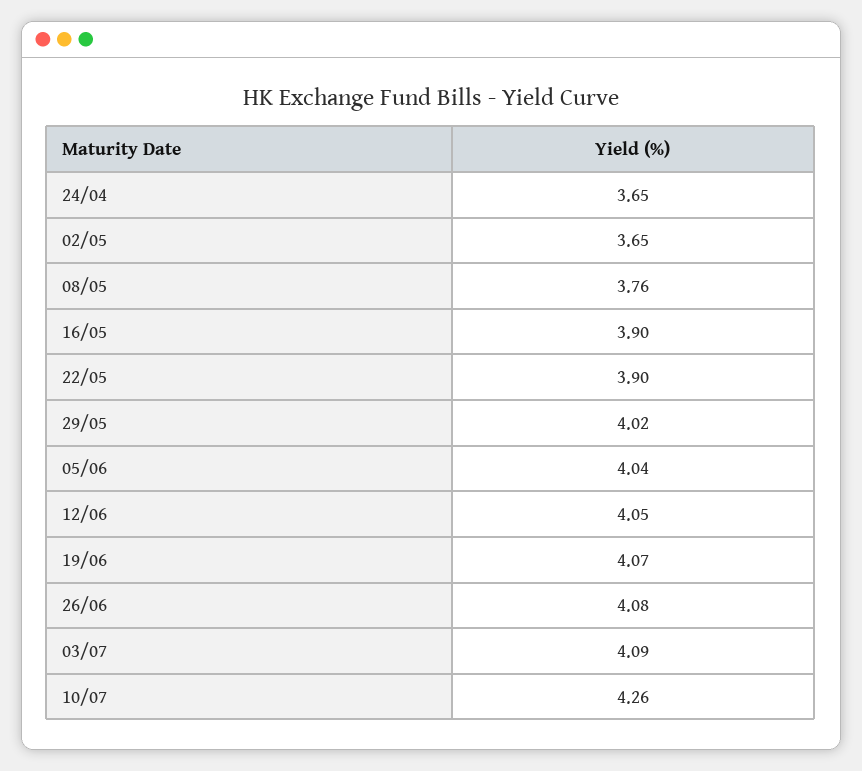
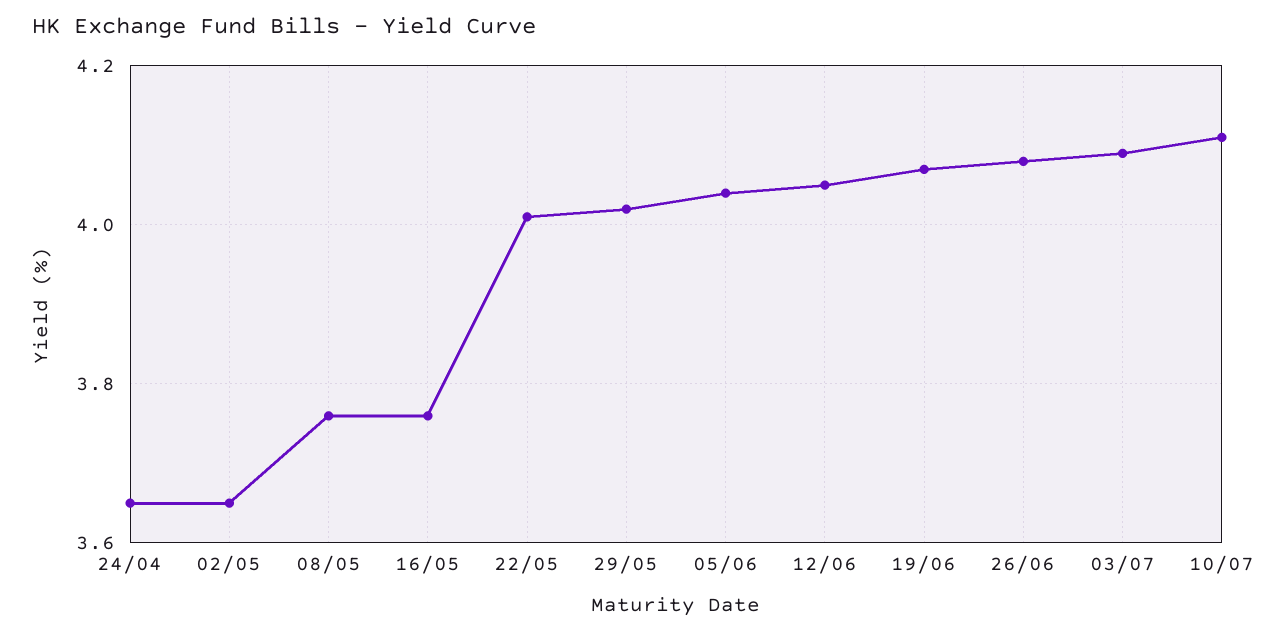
16/05: 3.9 -> 3.75
22/05: 3.9 -> 4
10/07: 4.26 -> 4.1

